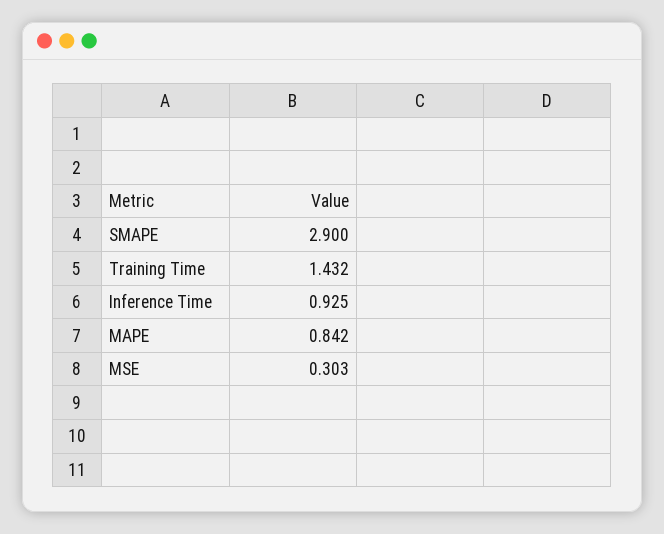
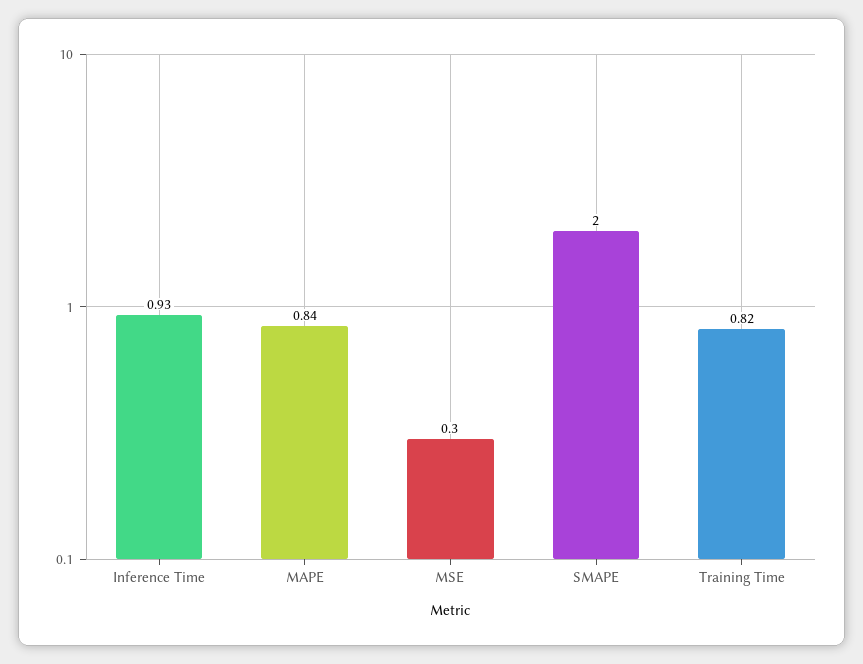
SMAPE: 2.9 -> 2
Training Time: 1.432 -> 0.82

